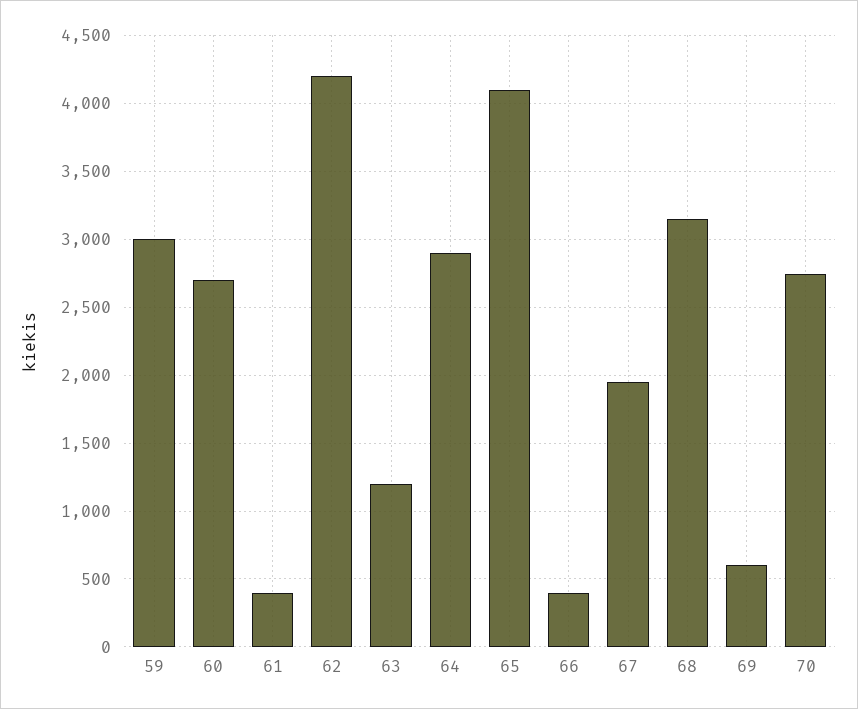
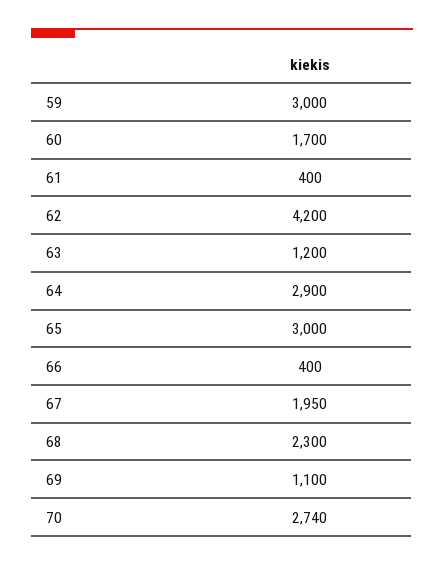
60: 2700 -> 1700
65: 4100 -> 3000
68: 3150 -> 2300
69: 600 -> 1100

